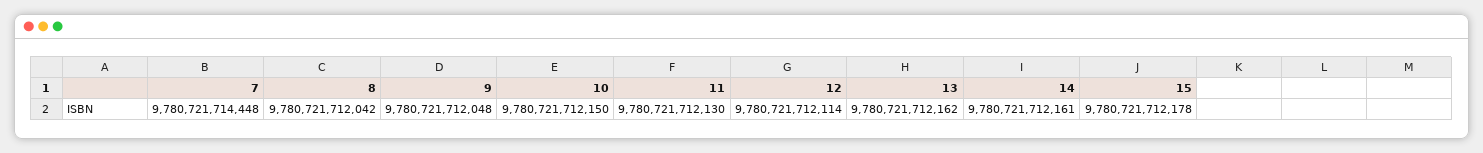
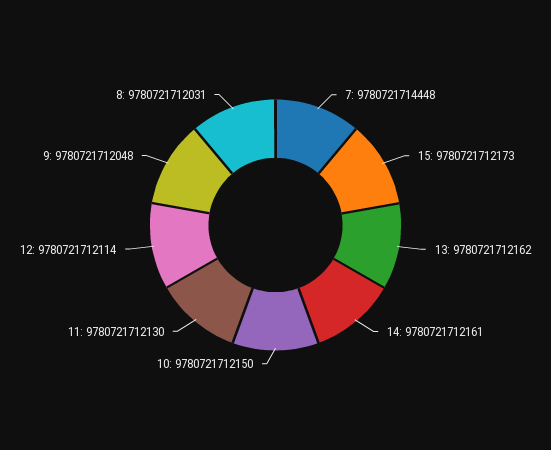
8: 9780721712042 -> 9780721712031
15: 9780721712178 -> 9780721712173

